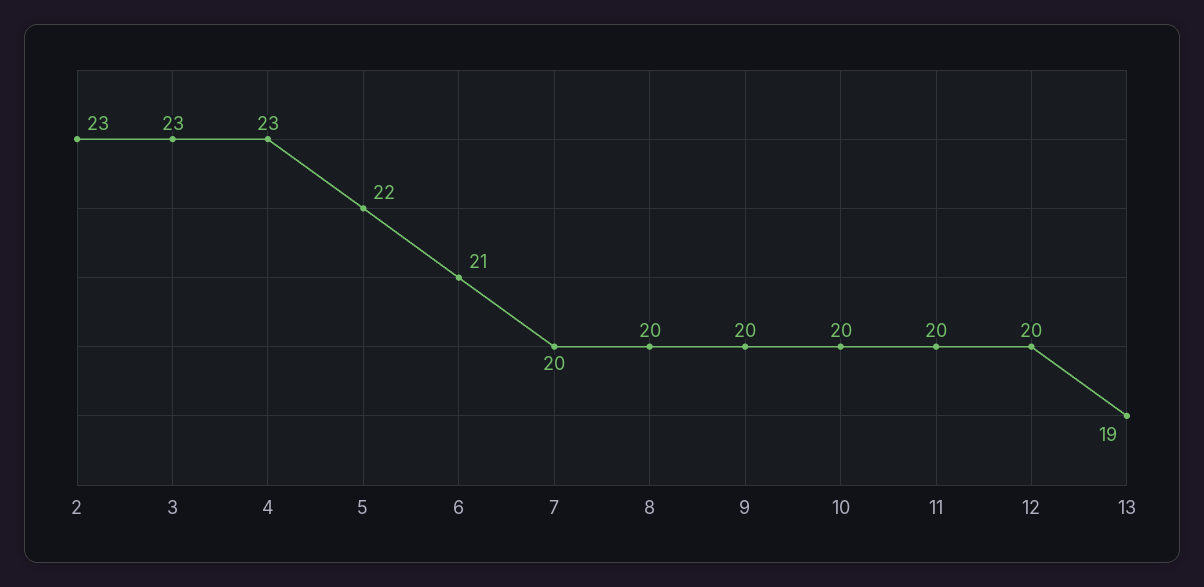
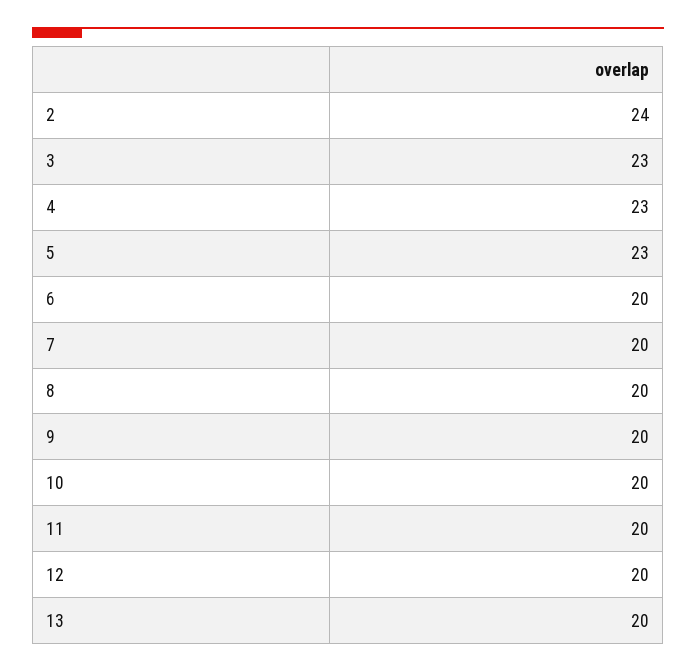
2: 23 -> 24
5: 22 -> 23
6: 21 -> 20
13: 19 -> 20

